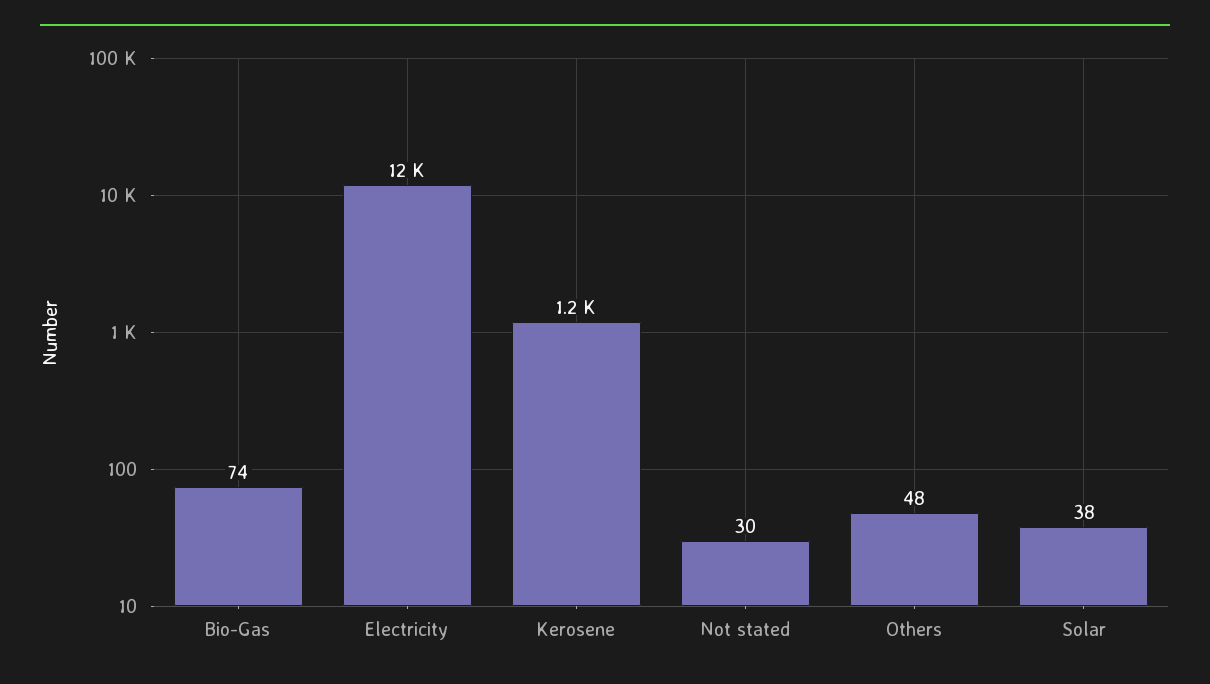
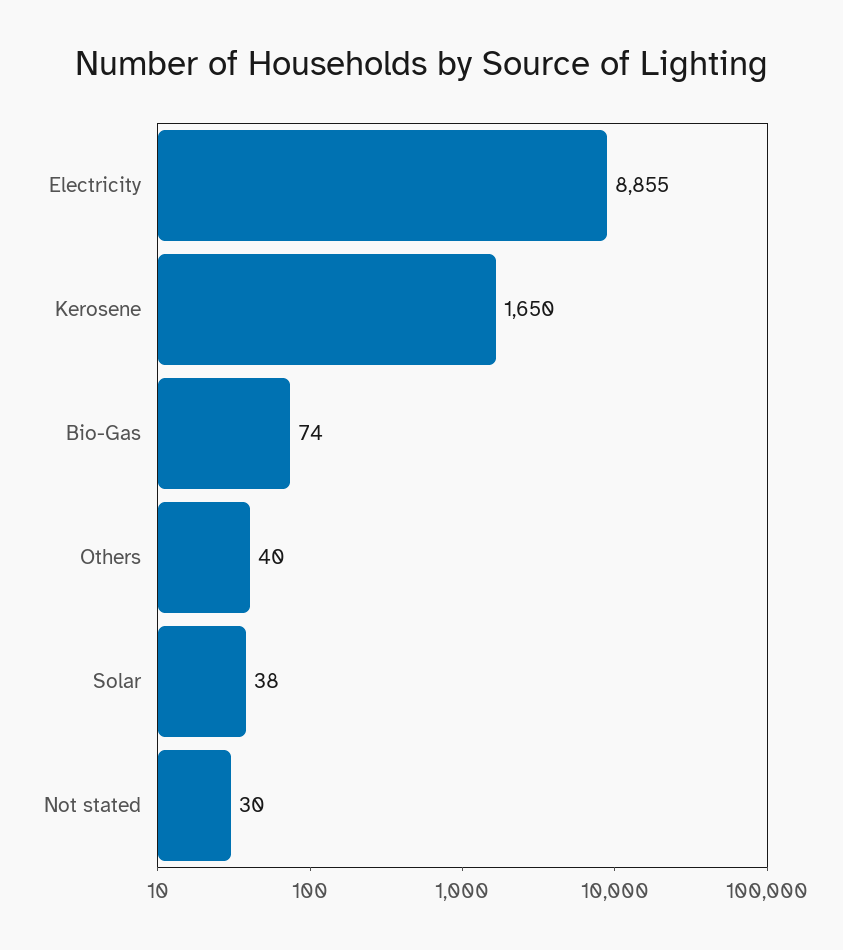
Electricity: 12000 -> 8855
Kerosene: 1200 -> 1650
Others: 48 -> 40

